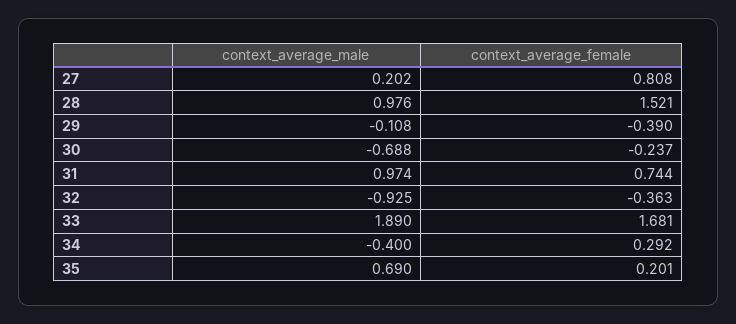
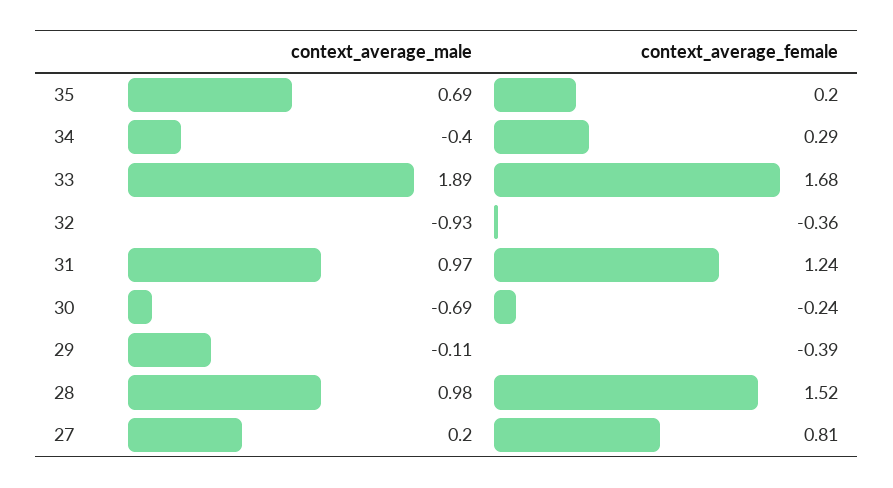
context_average_female, 31: 0.744 -> 1.24

